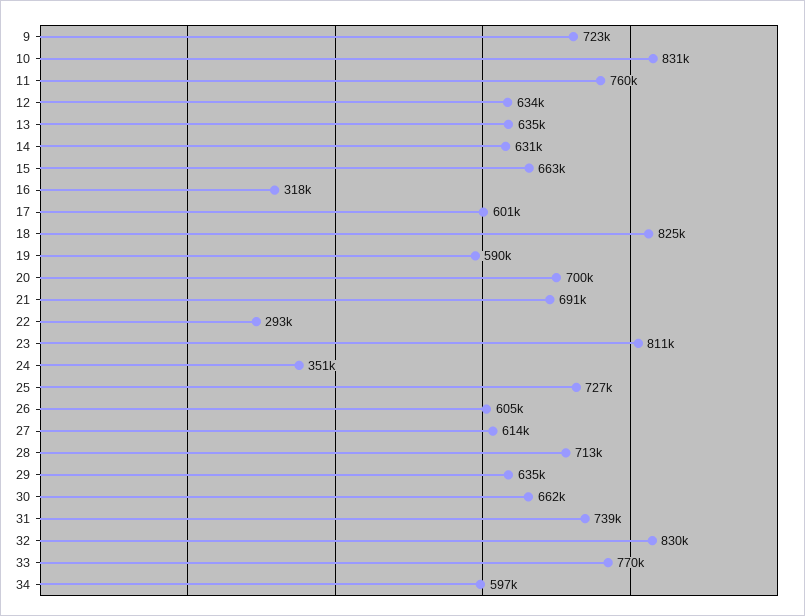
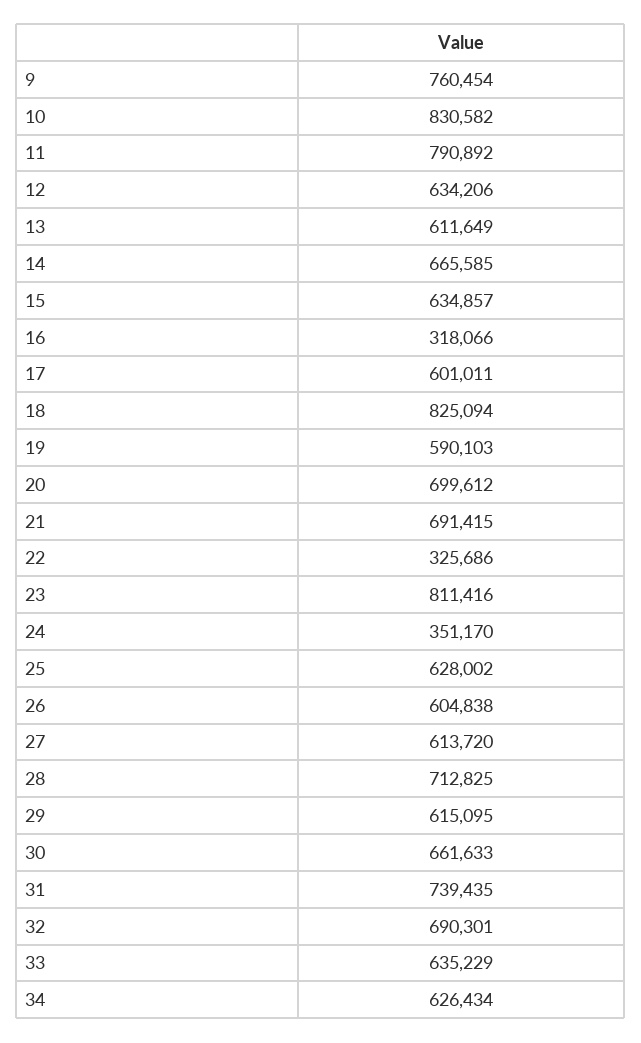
9: 723000 -> 760454
11: 760000 -> 790892
13: 635000 -> 611649
14: 631000 -> 665585
15: 663000 -> 634857
22: 293000 -> 325686
25: 727000 -> 628002
29: 635000 -> 615095
32: 830000 -> 690301
33: 770000 -> 635229
34: 597000 -> 626434

